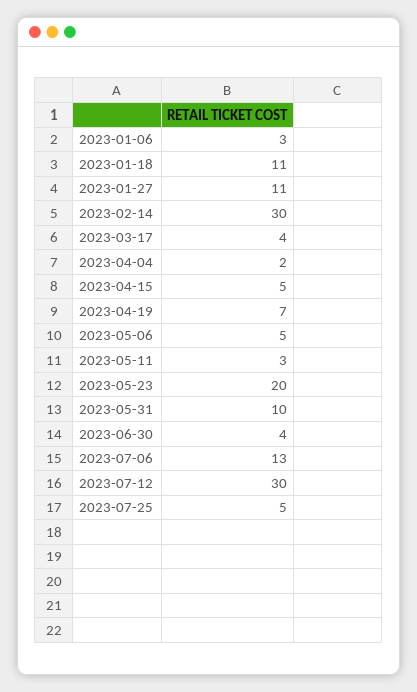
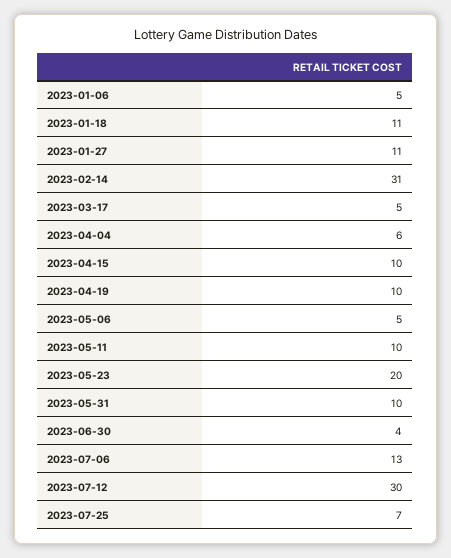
2023-01-06: 3 -> 5
2023-02-14: 30 -> 31
2023-03-17: 4 -> 5
2023-04-04: 2 -> 6
2023-04-15: 5 -> 10
2023-04-19: 7 -> 10
2023-05-11: 3 -> 10
2023-07-25: 5 -> 7

